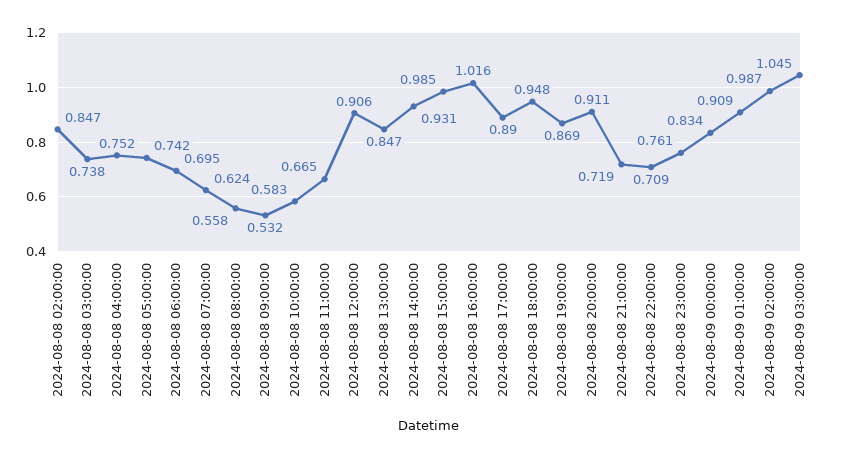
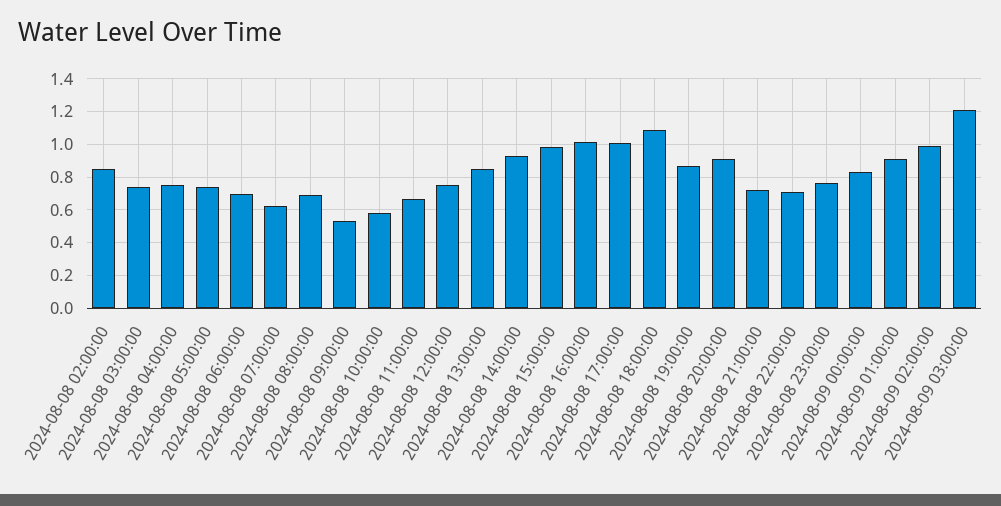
2024-08-08 08:00:00: 0.558 -> 0.7
2024-08-08 12:00:00: 0.906 -> 0.75
2024-08-08 17:00:00: 0.89 -> 1
2024-08-08 18:00:00: 0.948 -> 1.1
2024-08-09 03:00:00: 1.045 -> 1.2

